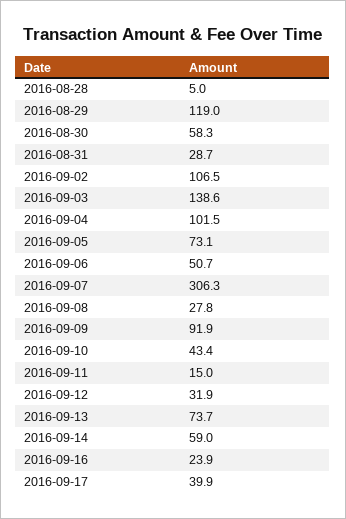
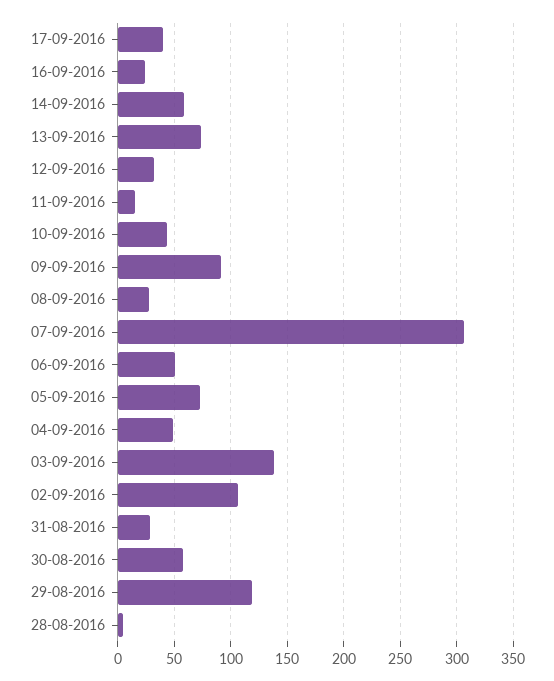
2016-09-04: 101.5 -> 50

